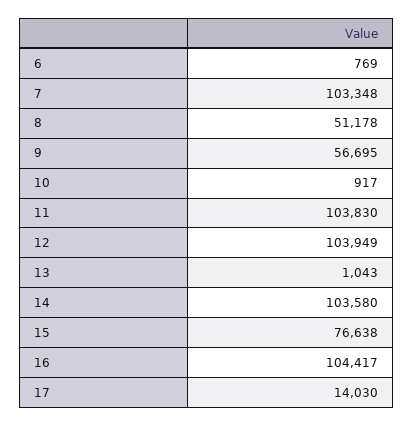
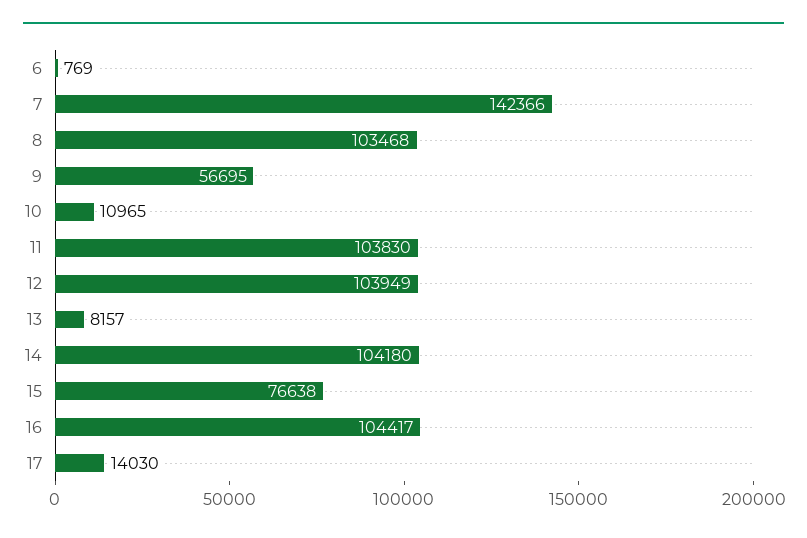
7: 103348 -> 142366
8: 51178 -> 103468
10: 917 -> 10965
13: 1043 -> 8157
14: 103580 -> 104180

